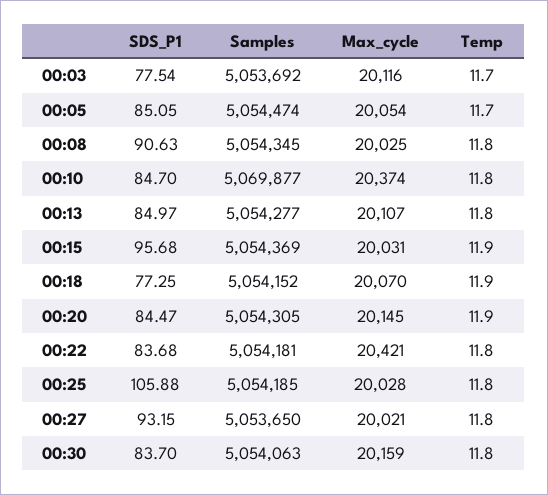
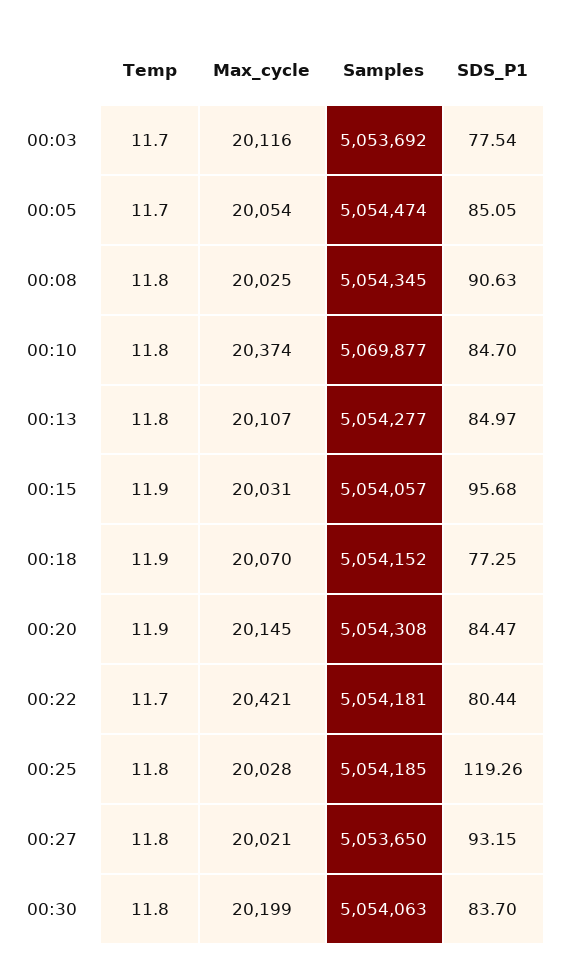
Samples, 00:15: 5054369 -> 5054057
Samples, 00:20: 5054305 -> 5054308
SDS_P1, 00:22: 83.68 -> 80.44
Temp, 00:22: 11.8 -> 11.7
SDS_P1, 00:25: 105.88 -> 119.26
Max_cycle, 00:30: 20159 -> 20199

